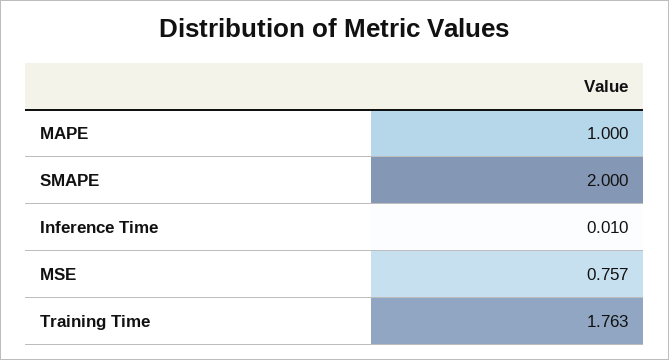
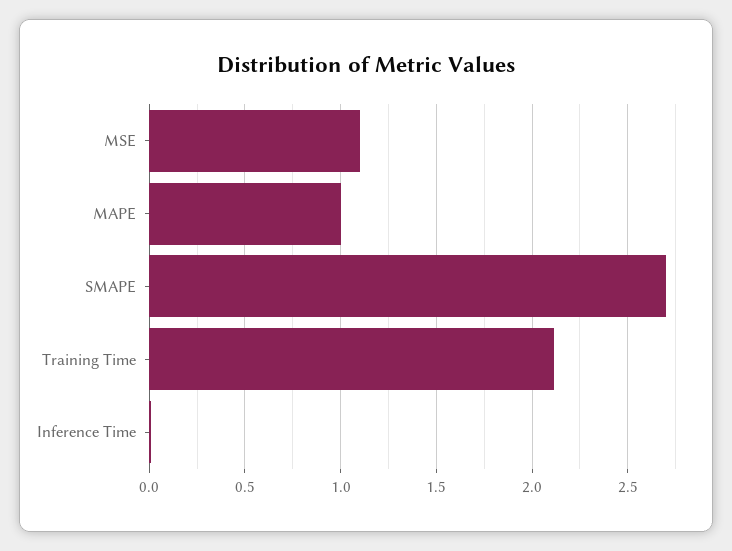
SMAPE: 2 -> 2.7
MSE: 0.757 -> 1.1
Training Time: 1.763 -> 2.1

